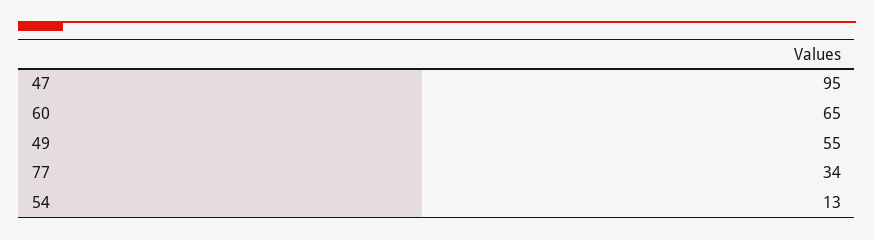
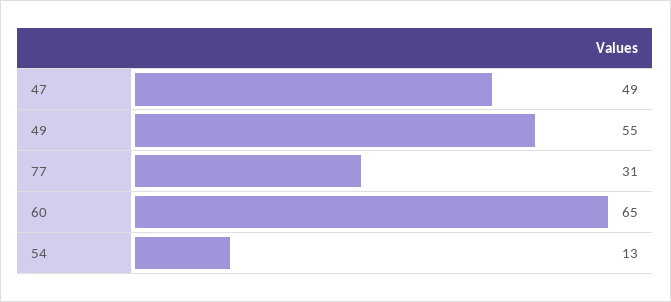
47: 95 -> 49
77: 34 -> 31

